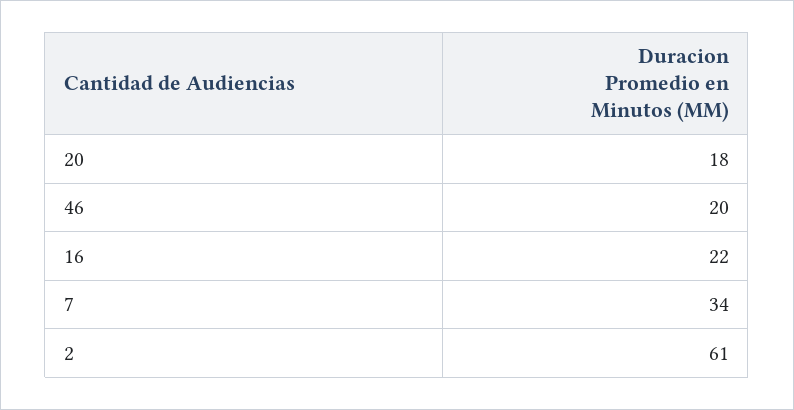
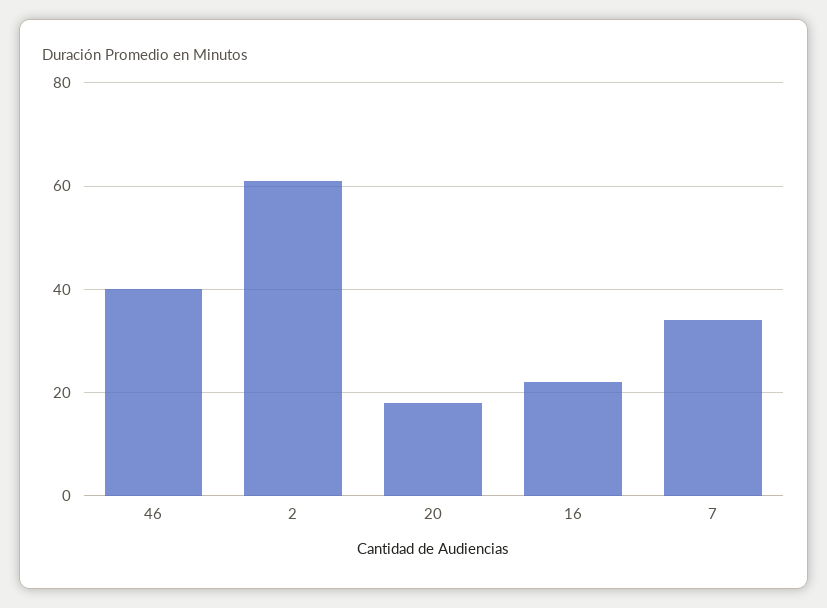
46: 20 -> 40

